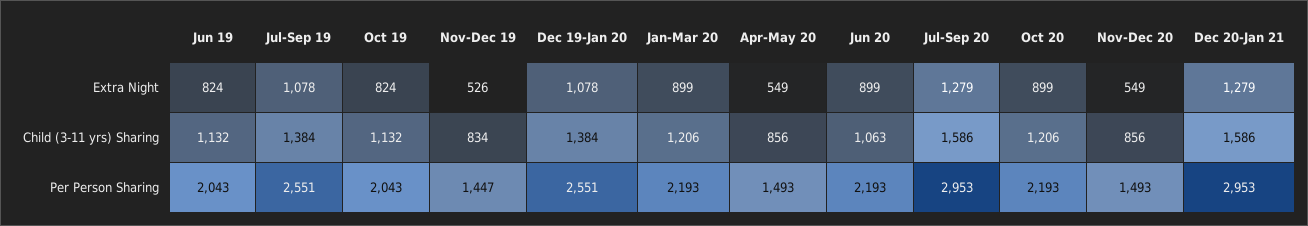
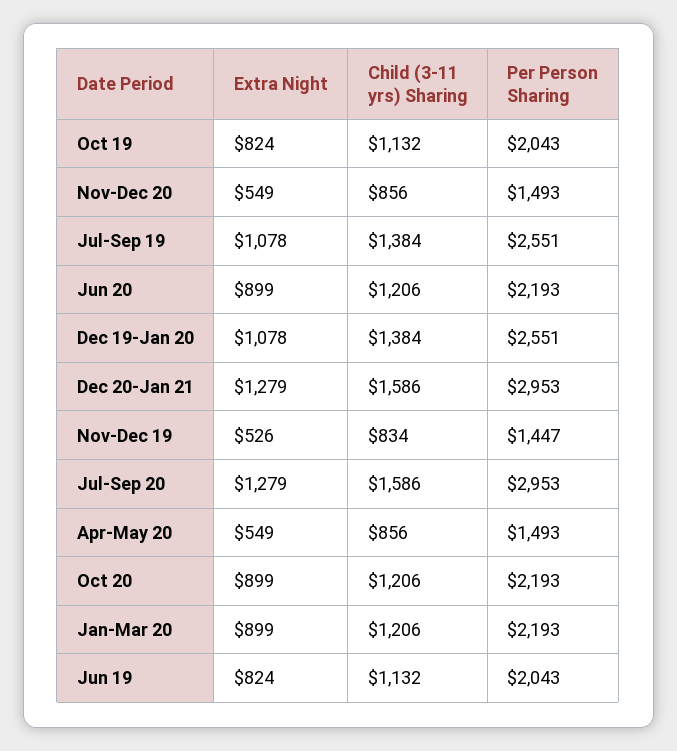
Jun 20, Child (3-11 yrs) Sharing: 1063 -> 1206

